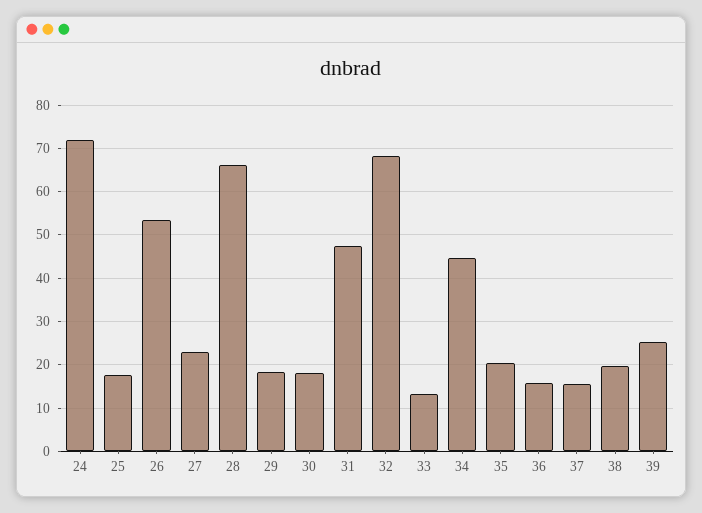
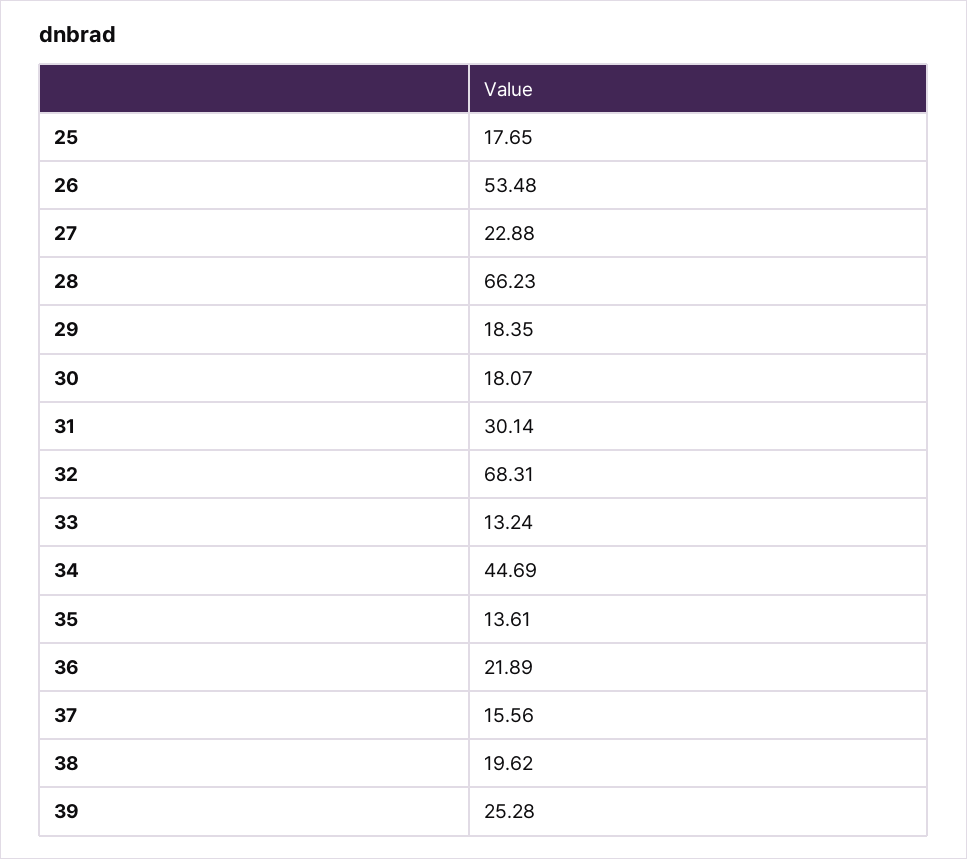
24: 72 -> none
31: 48 -> 30.14
35: 20 -> 13.61
36: 16 -> 21.89

